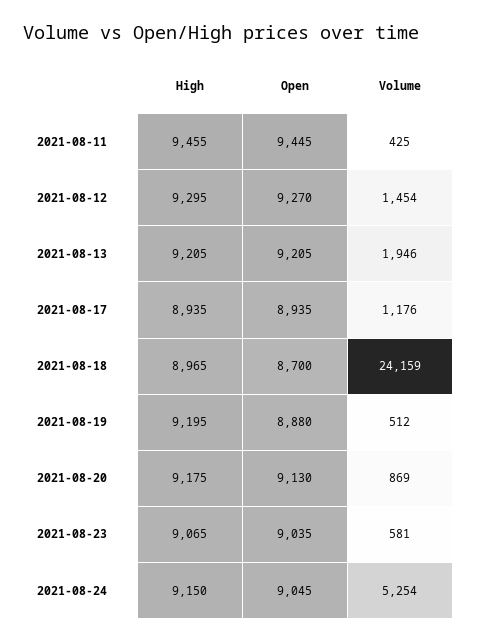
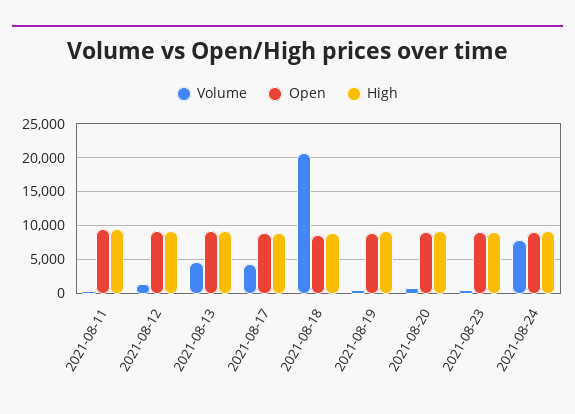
Volume, 2021-08-13: 1946 -> 5000
Volume, 2021-08-17: 1176 -> 4000
Volume, 2021-08-18: 24159 -> 21000
Volume, 2021-08-24: 5254 -> 8000

